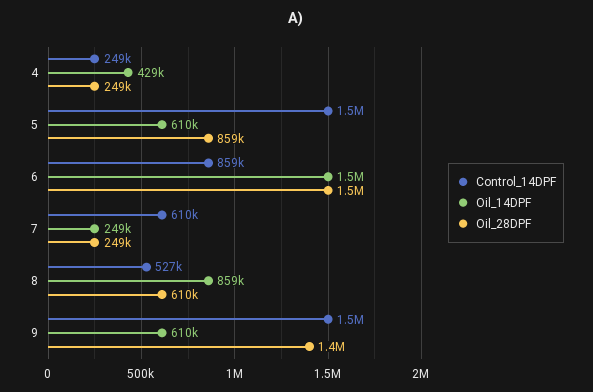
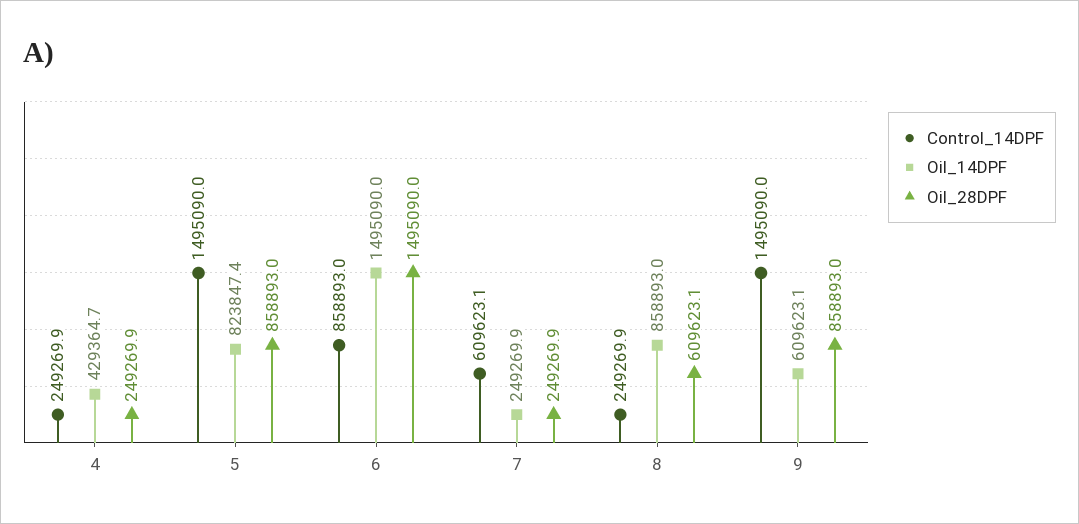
Oil_14DPF, 5: 610000 -> 823847.4
Control_14DPF, 8: 527000 -> 249269.9
Oil_28DPF, 9: 1400000 -> 858893

